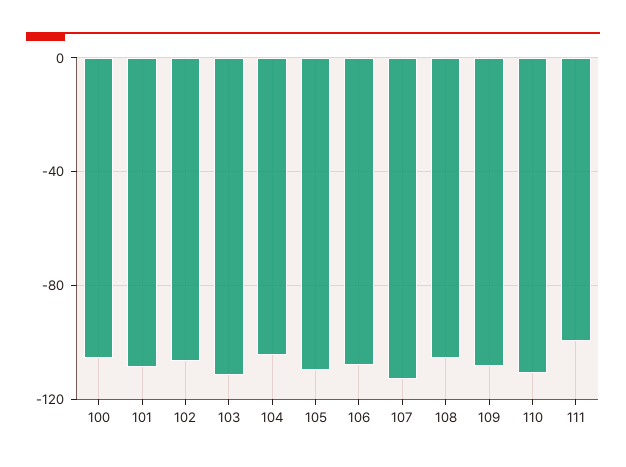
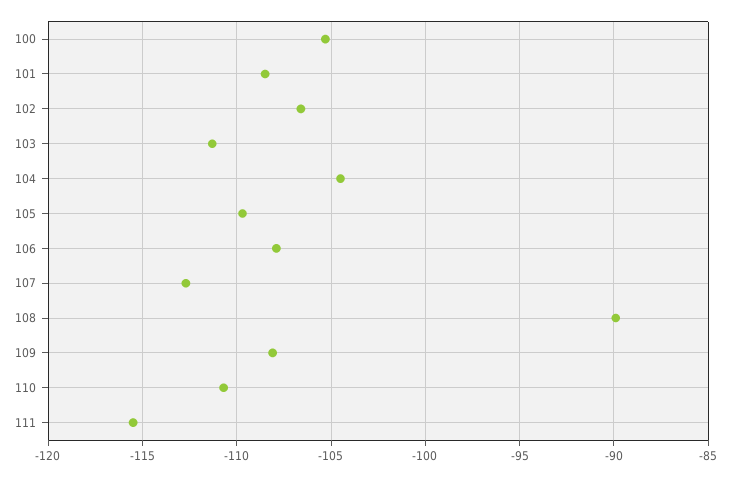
108: -105 -> -90
111: -100 -> -115.5

